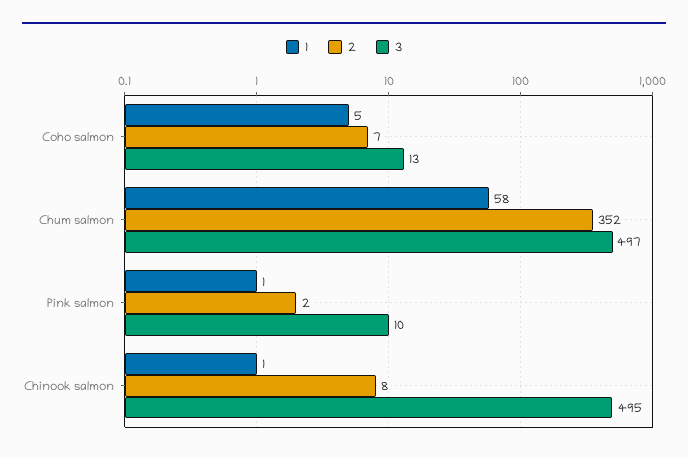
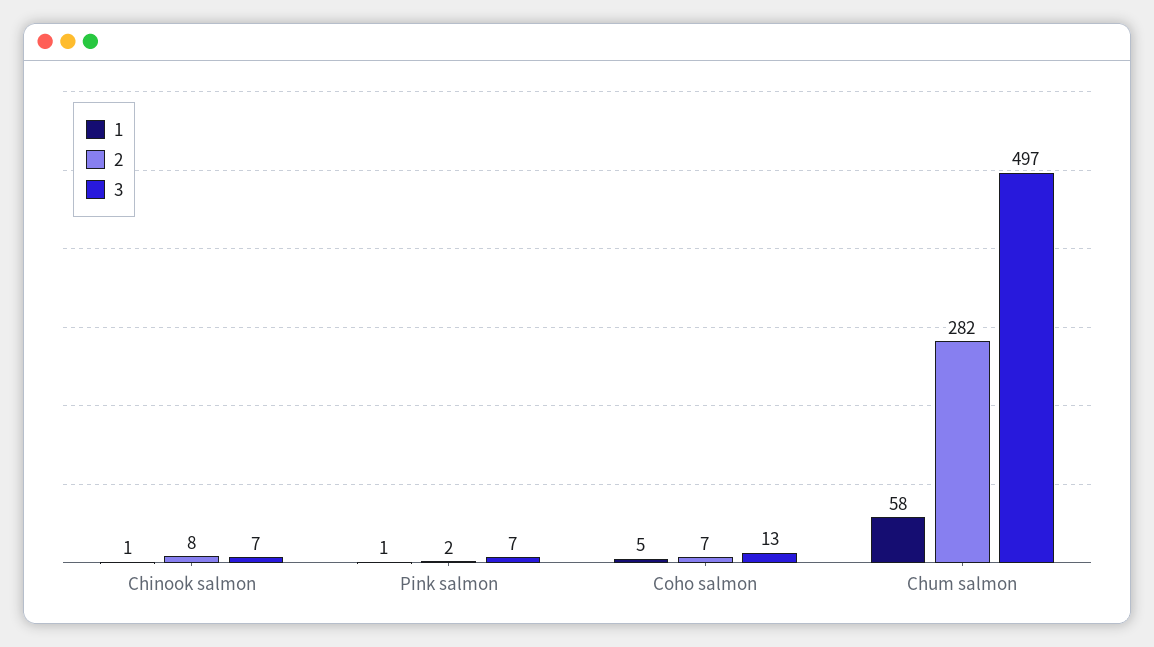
2, Chum salmon: 352 -> 282
3, Pink salmon: 10 -> 7
3, Chinook salmon: 495 -> 7

